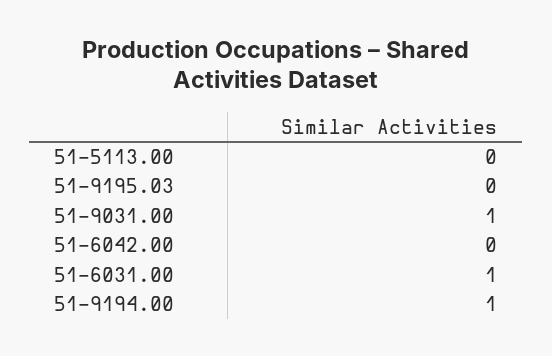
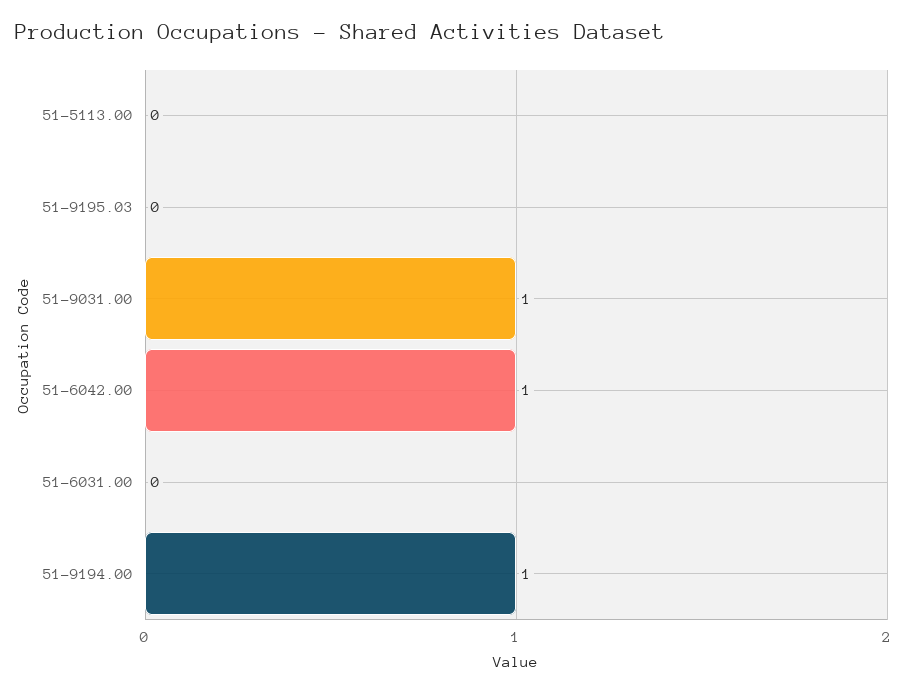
51-6042.00: 0 -> 1
51-6031.00: 1 -> 0

